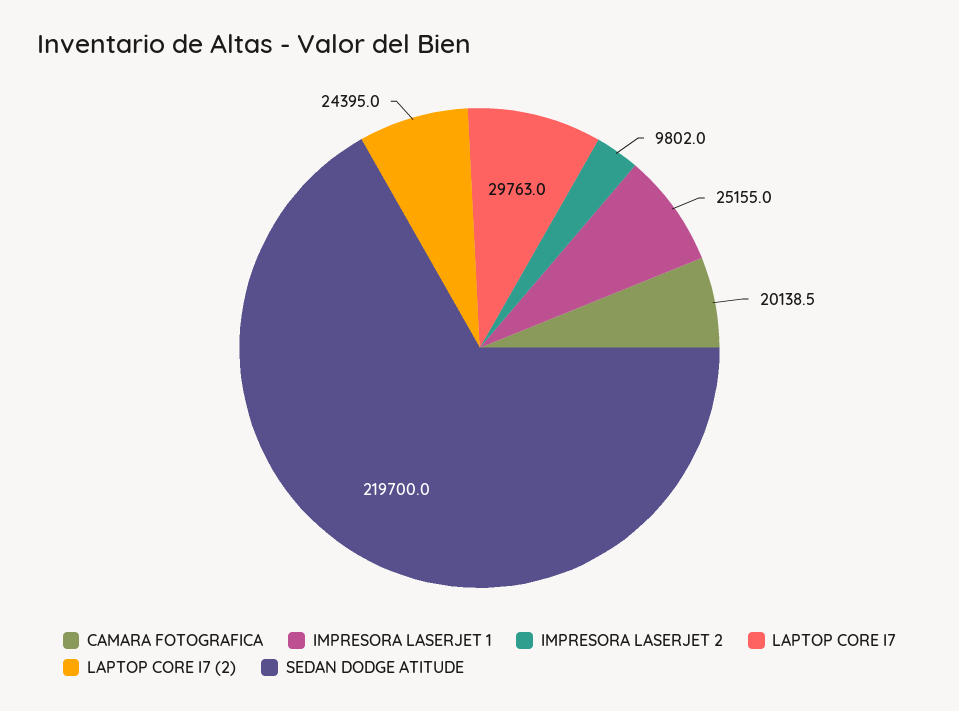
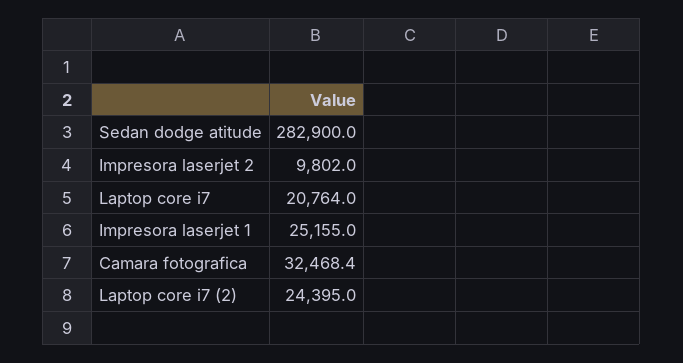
CAMARA FOTOGRAFICA: 20138.5 -> 32468.4
LAPTOP CORE I7: 29763 -> 20764
SEDAN DODGE ATITUDE: 219700 -> 282900

